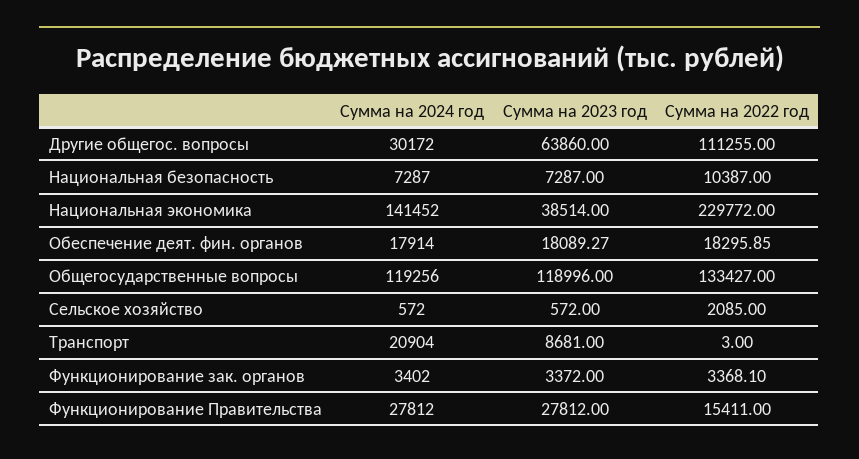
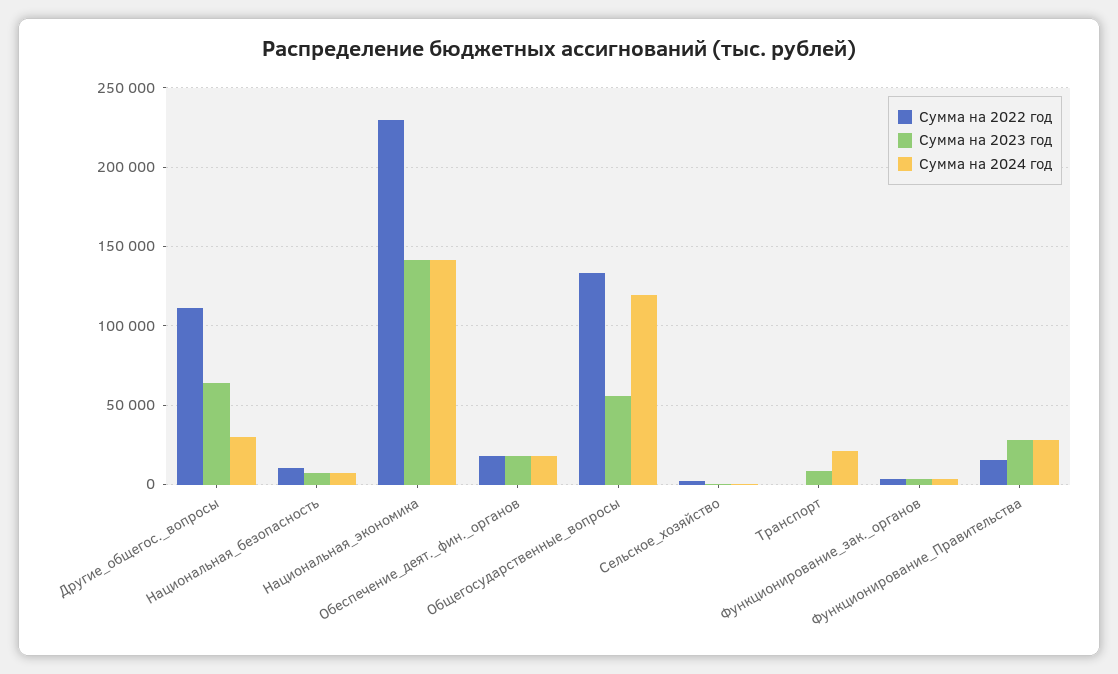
Сумма на 2023 год, Национальная экономика: 38514 -> 140000
Сумма на 2023 год, Общегосударственные вопросы: 118996 -> 55000

